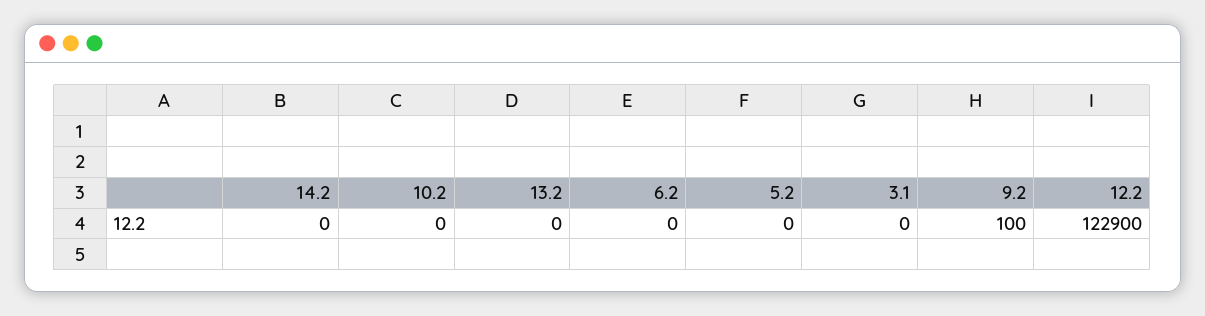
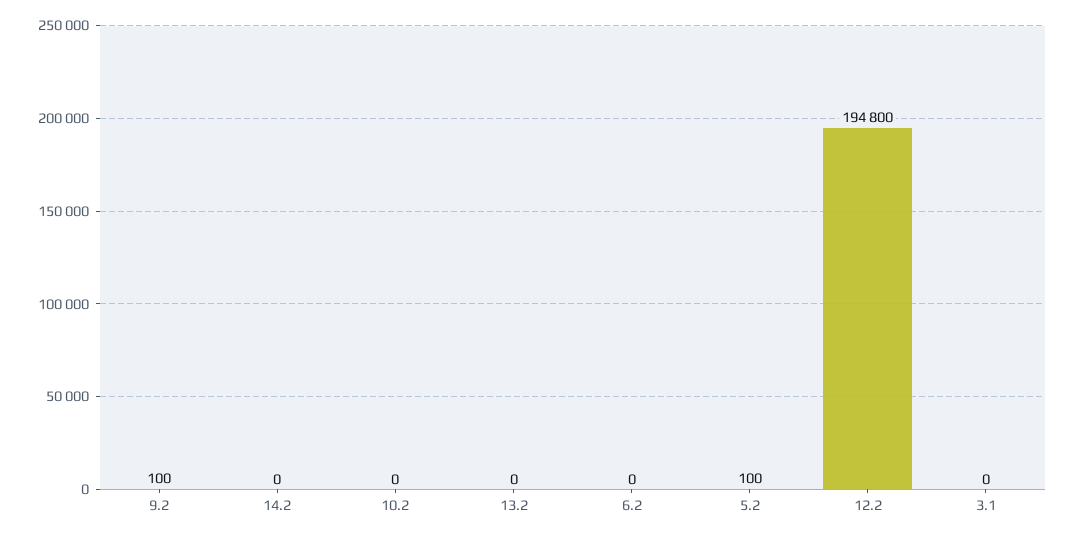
5.2: 0 -> 100
12.2: 122900 -> 194800

